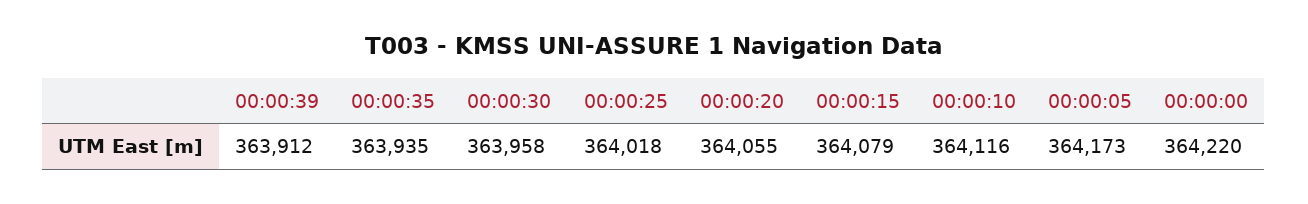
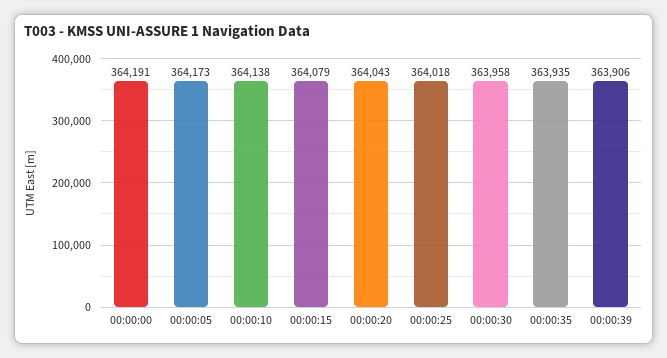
00:00:39: 363912 -> 363906
00:00:20: 364055 -> 364043
00:00:10: 364116 -> 364138
00:00:00: 364220 -> 364191

